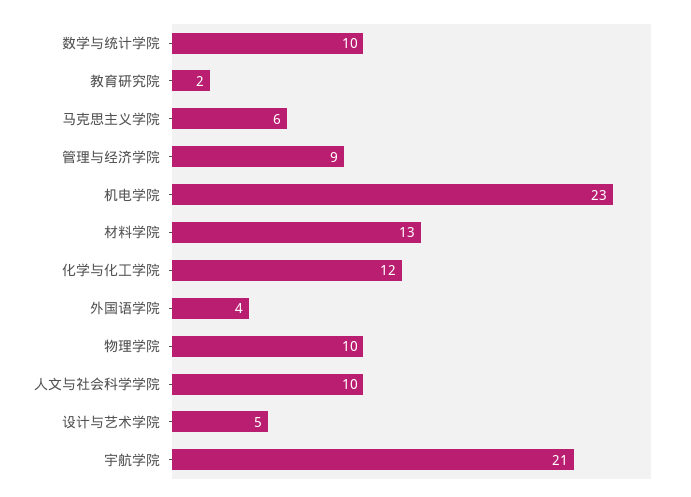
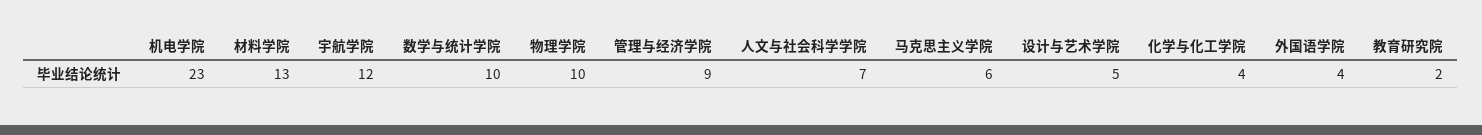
化学与化工学院: 12 -> 4
人文与社会科学学院: 10 -> 7
宇航学院: 21 -> 12

